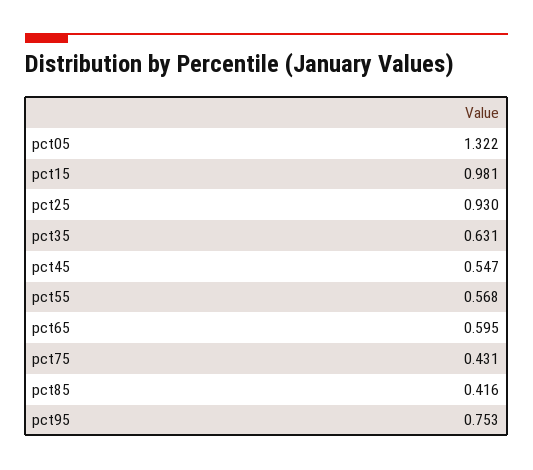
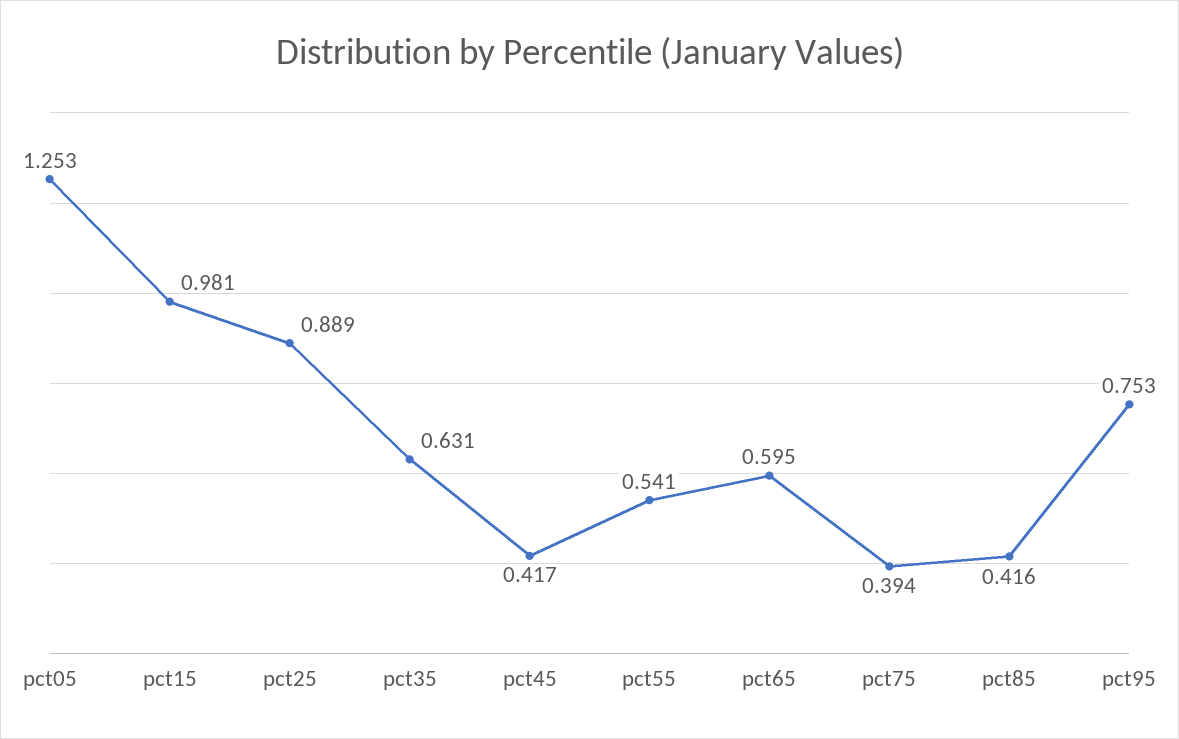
pct05: 1.322 -> 1.253
pct25: 0.93 -> 0.889
pct45: 0.547 -> 0.417
pct55: 0.568 -> 0.541
pct75: 0.431 -> 0.394

